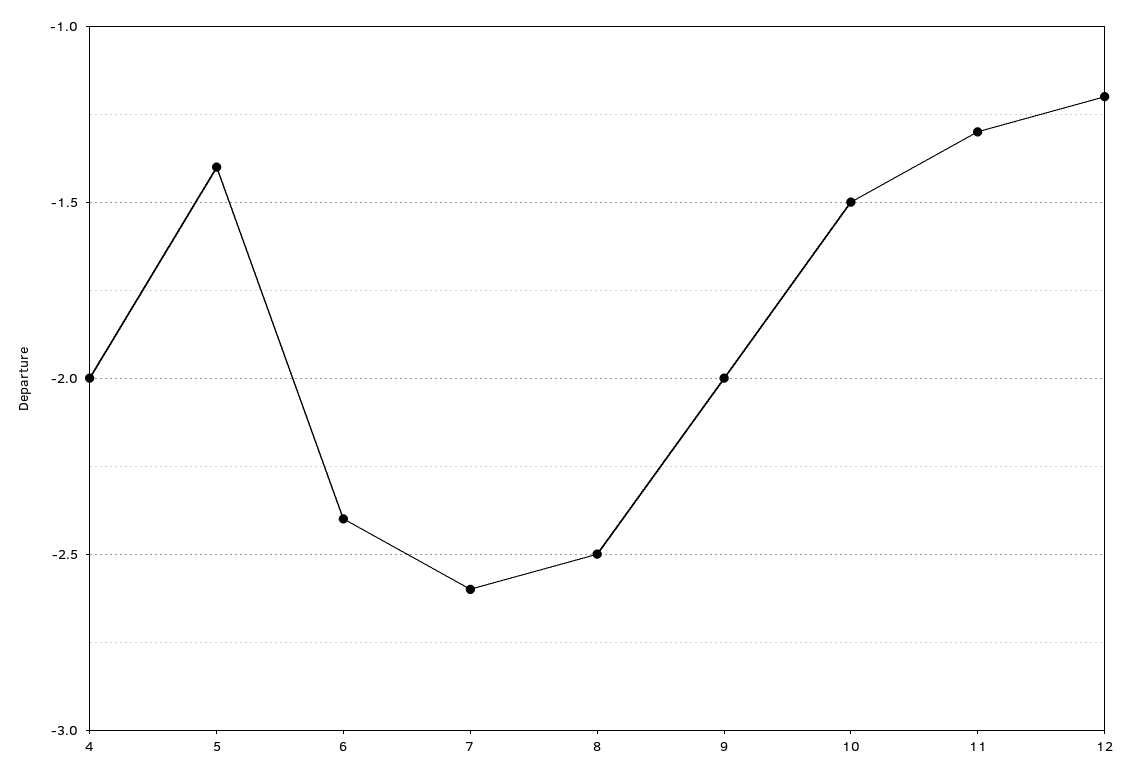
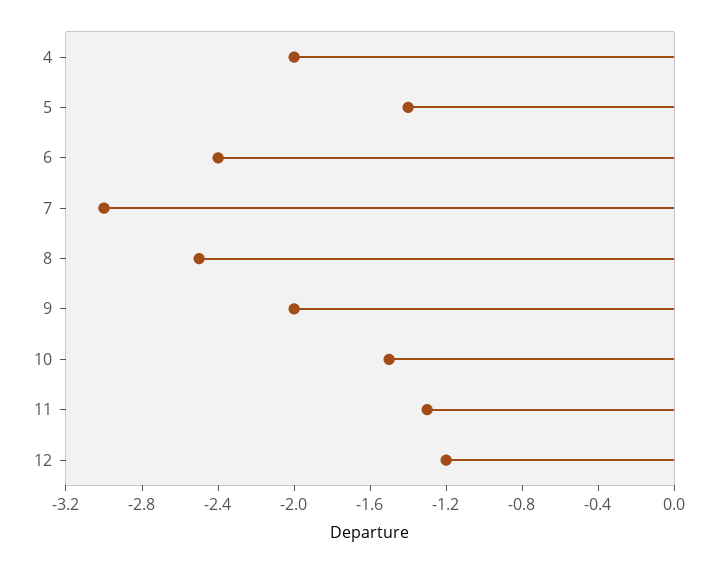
7: -2.6 -> -3

